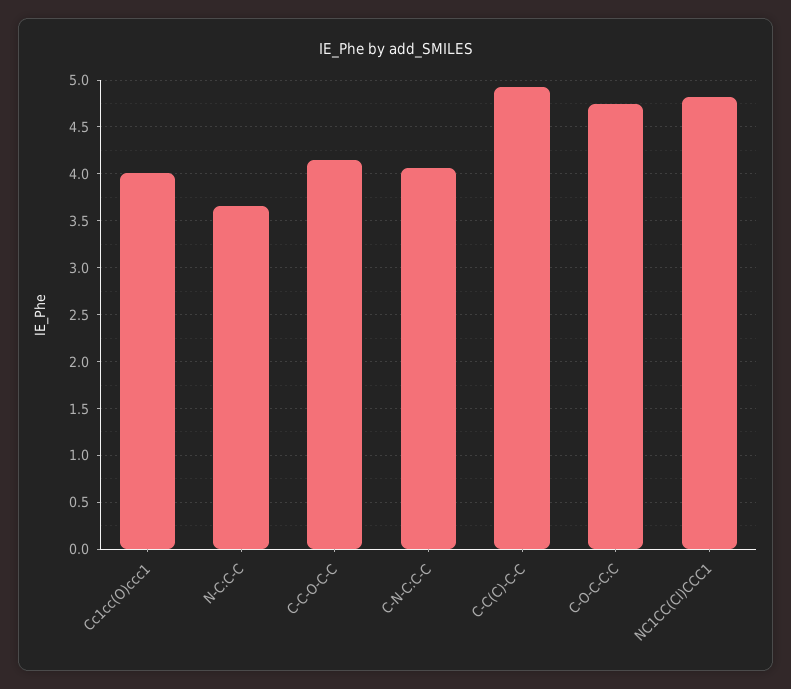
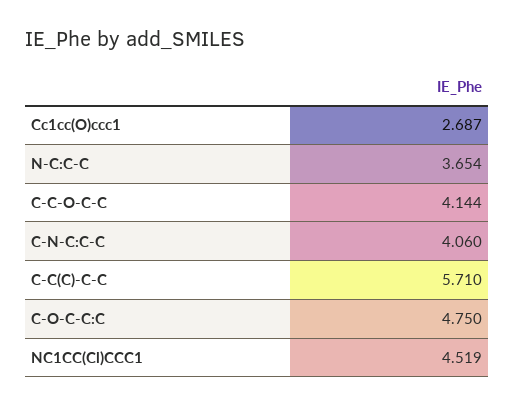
Cc1cc(O)ccc1: 4 -> 2.687
C-C(C)-C-C: 4.9 -> 5.71
NC1CC(Cl)CCC1: 4.8 -> 4.519

